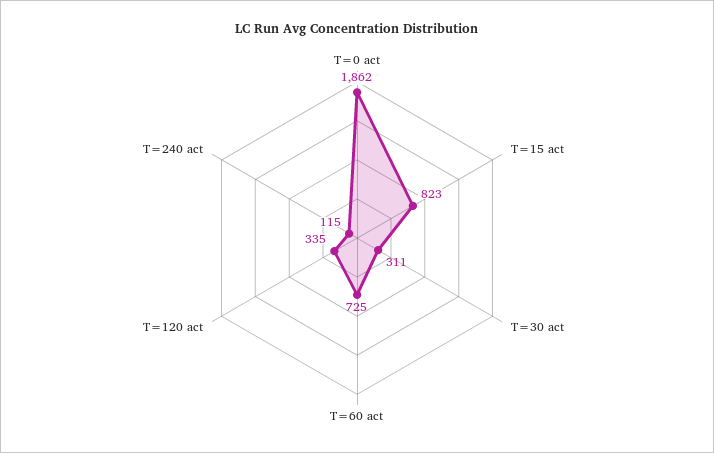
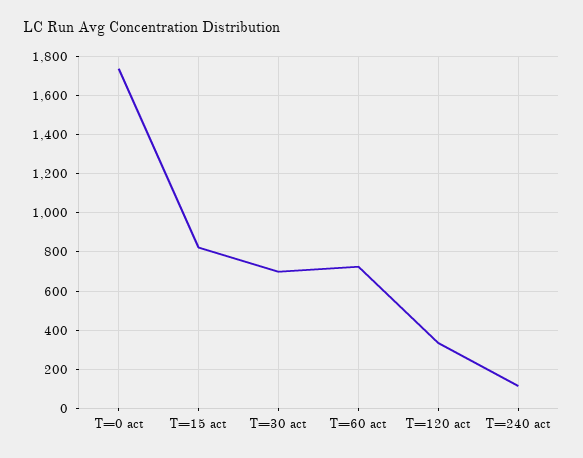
T=0 act: 1862 -> 1750
T=30 act: 311 -> 700

